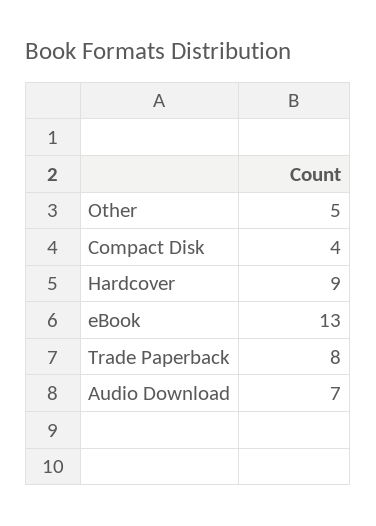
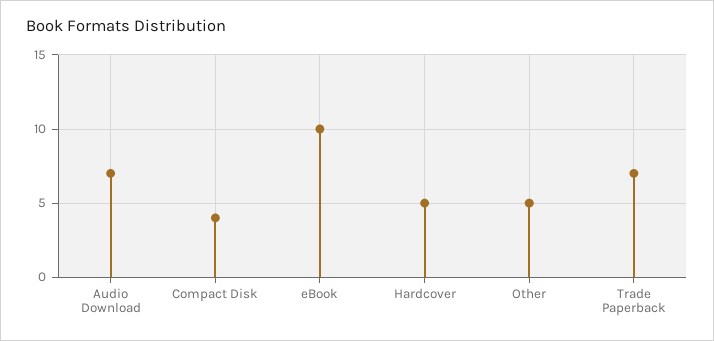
Hardcover: 9 -> 5
eBook: 13 -> 10
Trade Paperback: 8 -> 7

